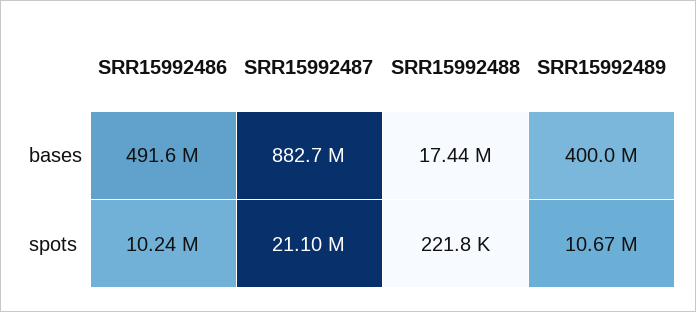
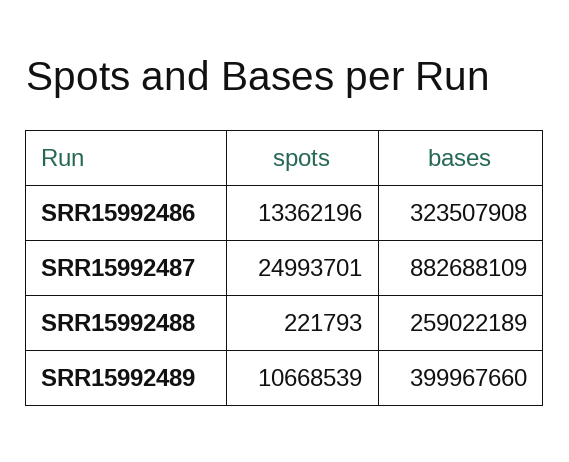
SRR15992486, bases: 491600000 -> 323507908
SRR15992488, bases: 17440000 -> 259022189
SRR15992486, spots: 10240000 -> 13362196
SRR15992487, spots: 21100000 -> 24993701

